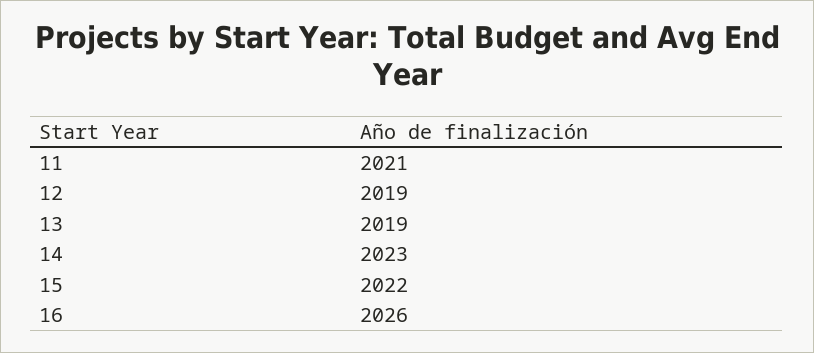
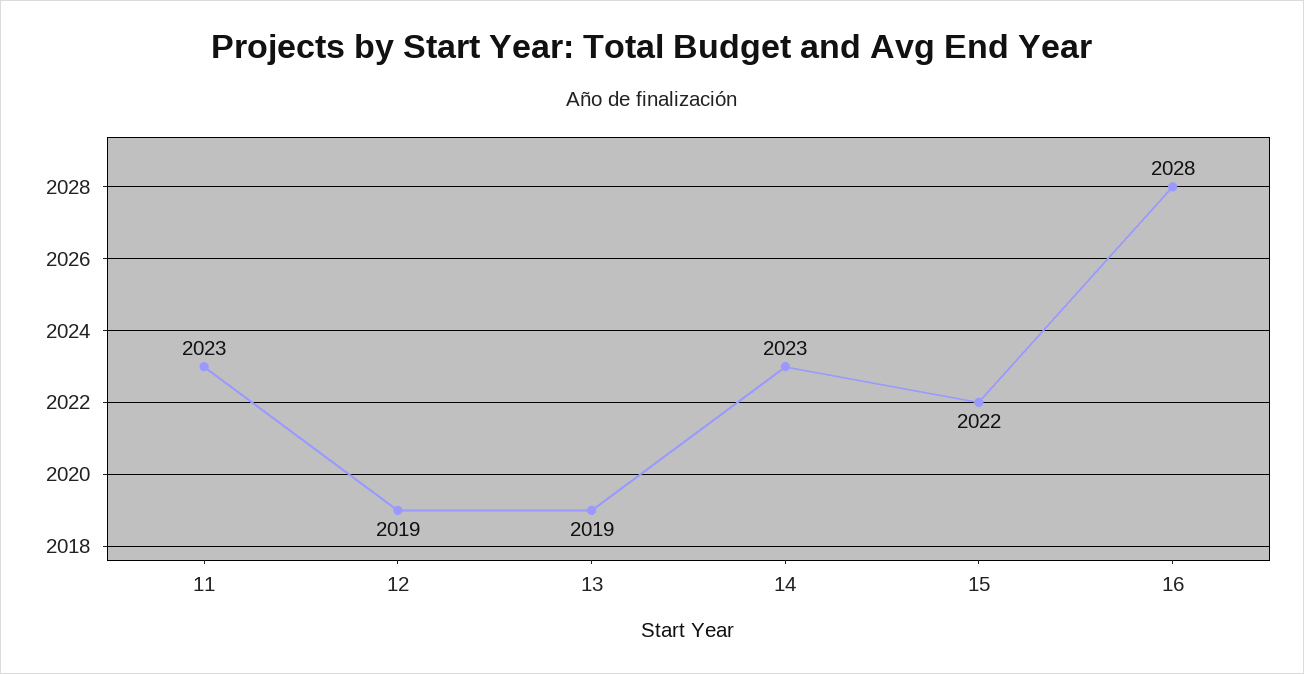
11: 2021 -> 2023
16: 2026 -> 2028

